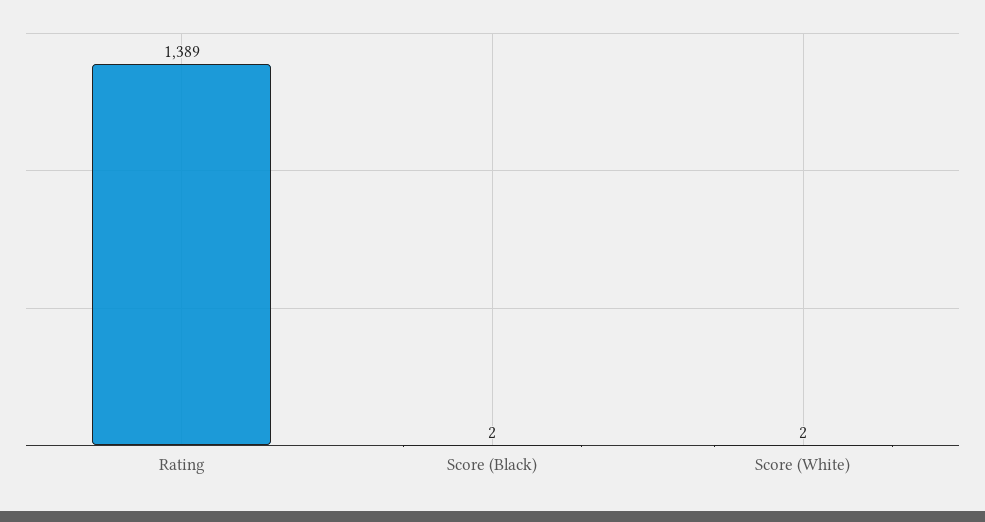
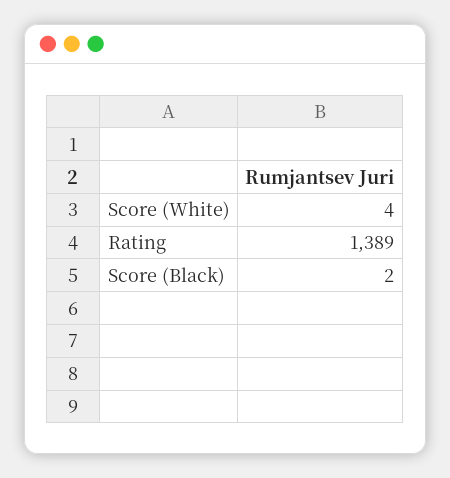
Score (White): 2 -> 4

